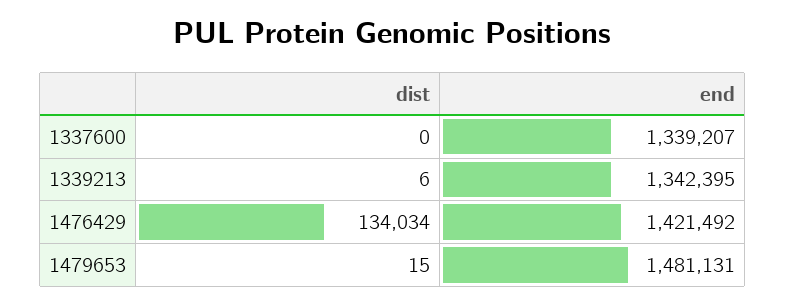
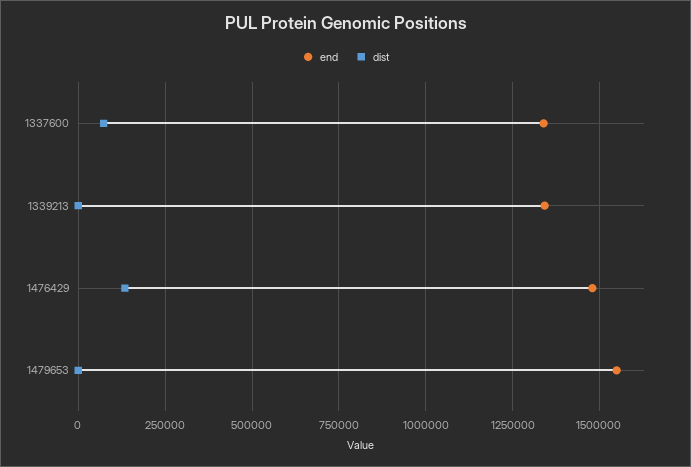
dist, 1337600: 0 -> 75000
end, 1476429: 1421492 -> 1475000
end, 1479653: 1481131 -> 1550000

